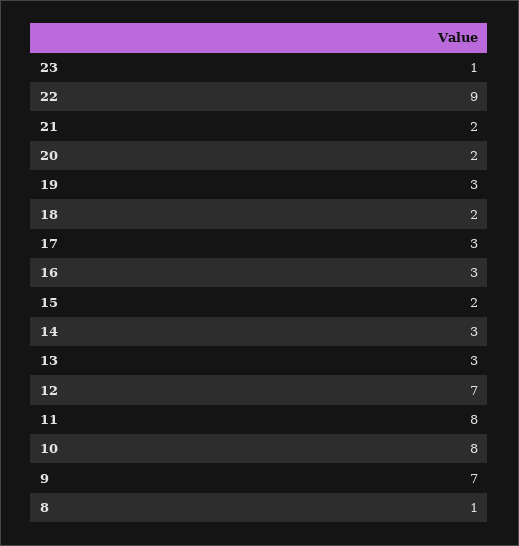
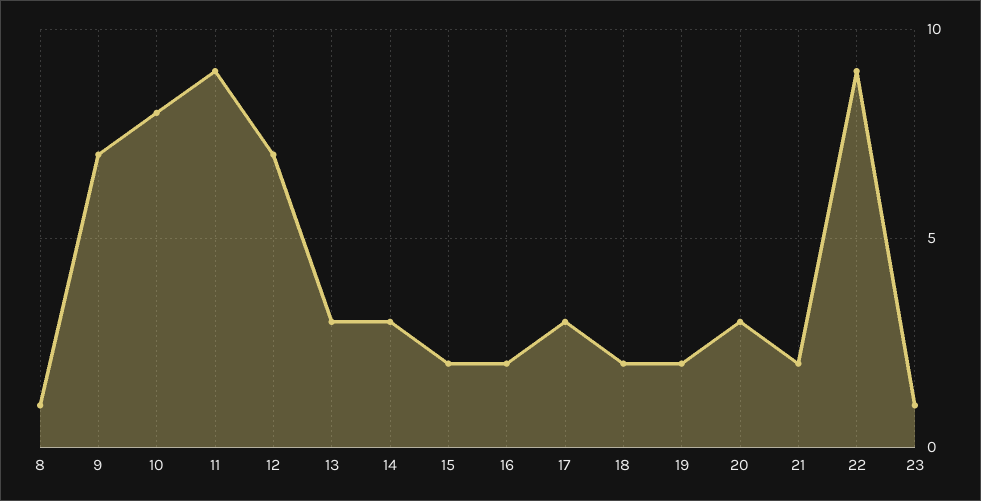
20: 2 -> 3
19: 3 -> 2
16: 3 -> 2
11: 8 -> 9

